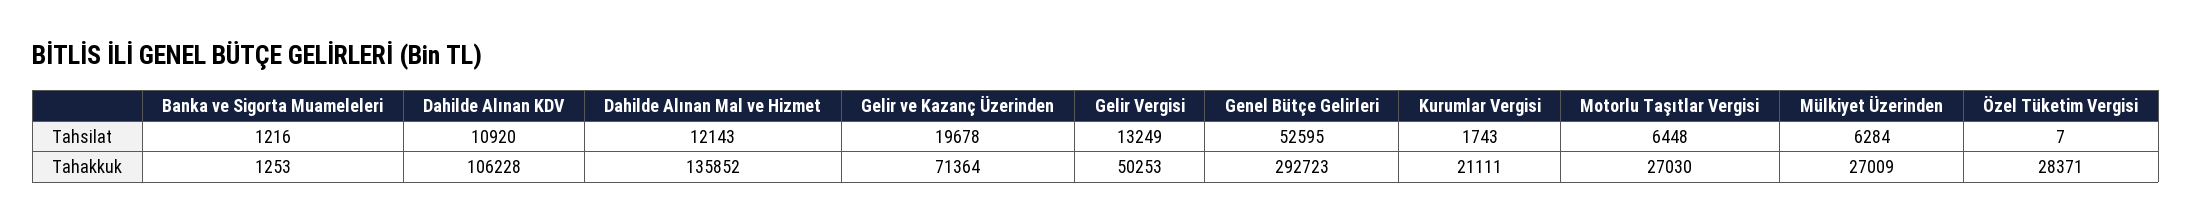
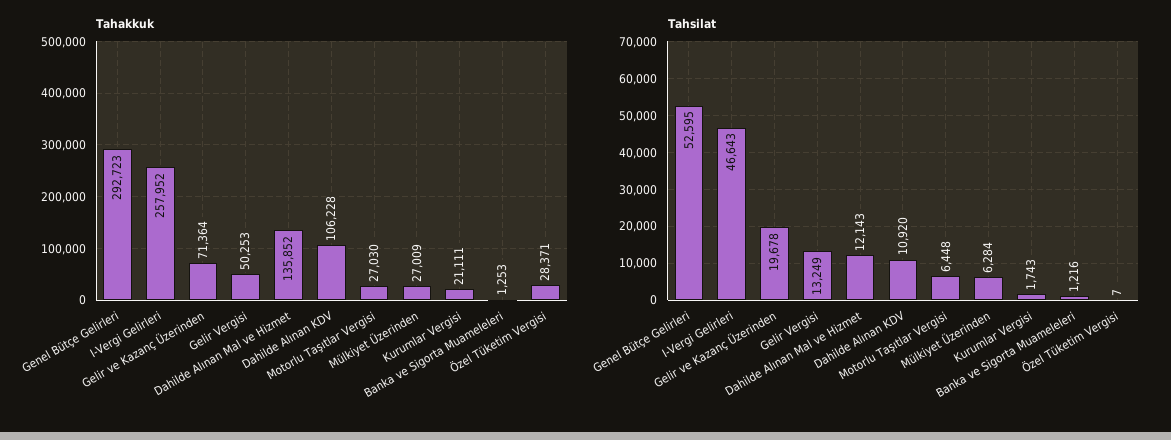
Tahakkuk, I-Vergi Gelirleri: none -> 257952
Tahsilat, I-Vergi Gelirleri: none -> 46643

